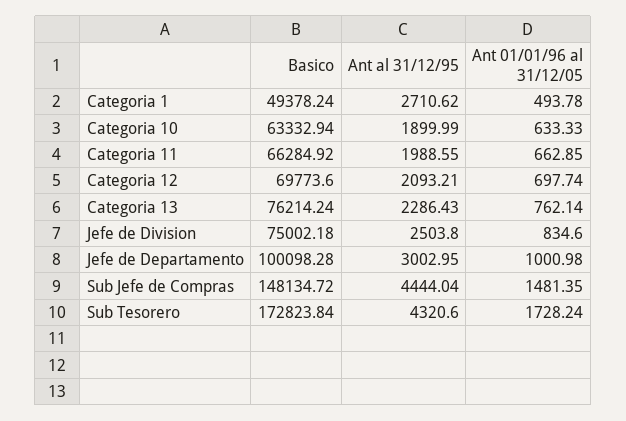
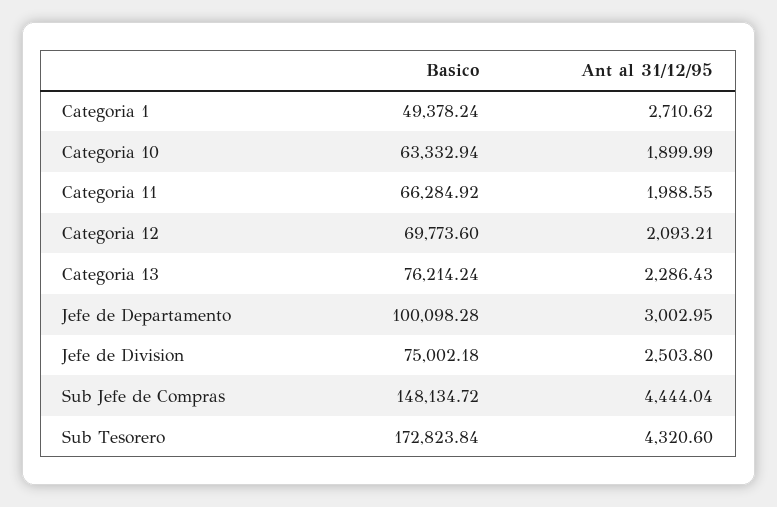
Ant 01/01/96 al 31/12/05, Categoria 1: 493.78 -> none
Ant 01/01/96 al 31/12/05, Categoria 10: 633.33 -> none
Ant 01/01/96 al 31/12/05, Categoria 11: 662.85 -> none
Ant 01/01/96 al 31/12/05, Categoria 12: 697.74 -> none
Ant 01/01/96 al 31/12/05, Categoria 13: 762.14 -> none
Ant 01/01/96 al 31/12/05, Jefe de Division: 834.6 -> none
Ant 01/01/96 al 31/12/05, Jefe de Departamento: 1000.98 -> none
Ant 01/01/96 al 31/12/05, Sub Jefe de Compras: 1481.35 -> none
Ant 01/01/96 al 31/12/05, Sub Tesorero: 1728.24 -> none

